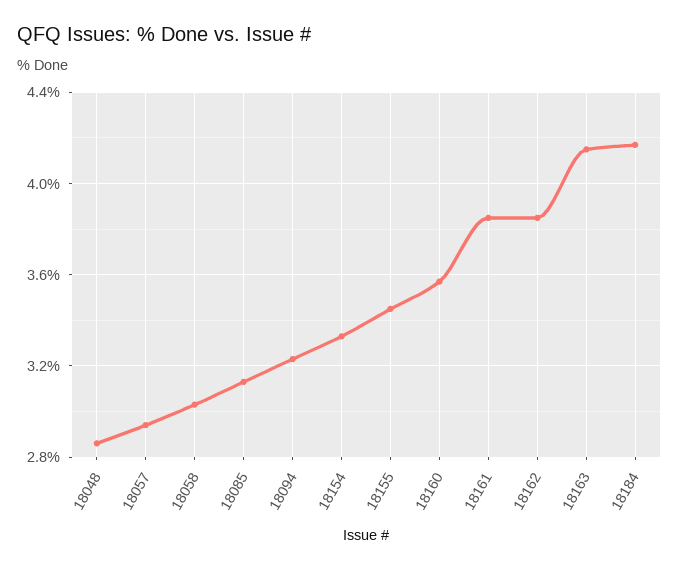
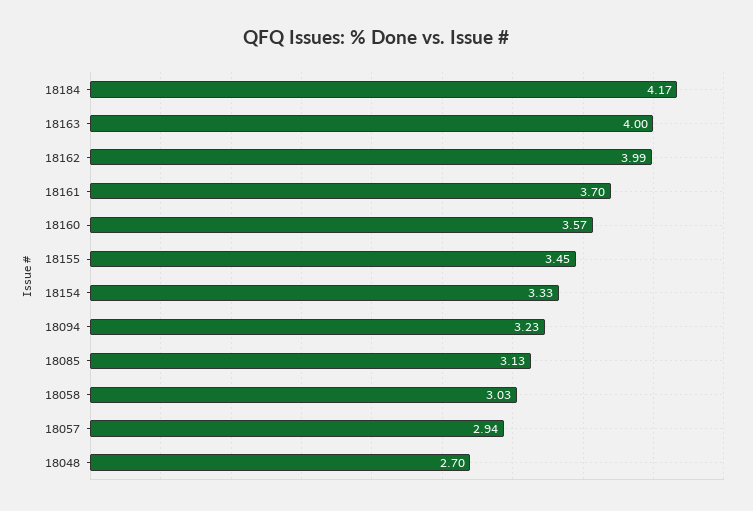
18048: 2.85 -> 2.7
18161: 3.85 -> 3.7
18162: 3.85 -> 3.99
18163: 4.15 -> 4

